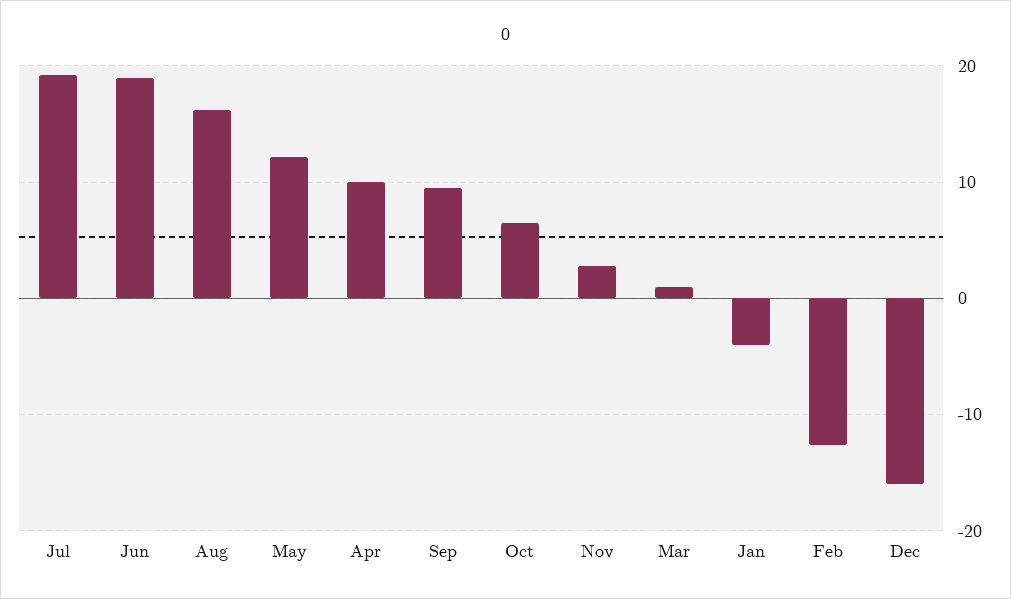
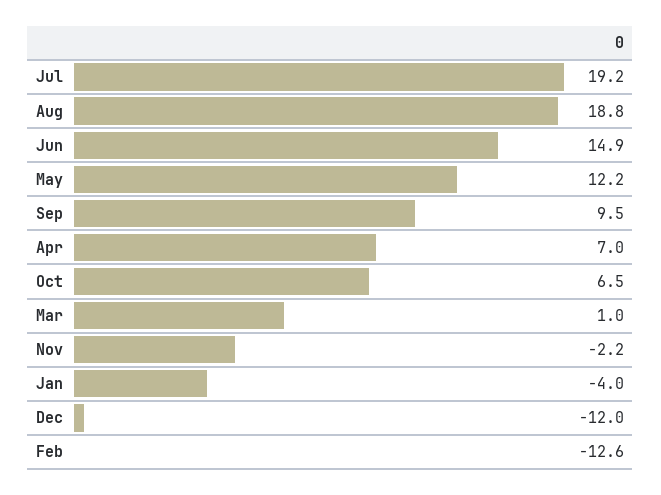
Jun: 19 -> 14.9
Aug: 16 -> 18.8
Apr: 10 -> 7
Nov: 3 -> -2.2
Dec: -16 -> -12

